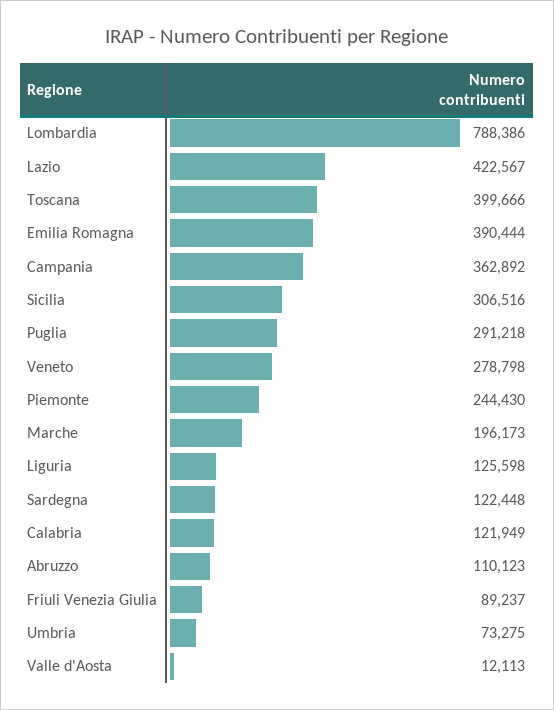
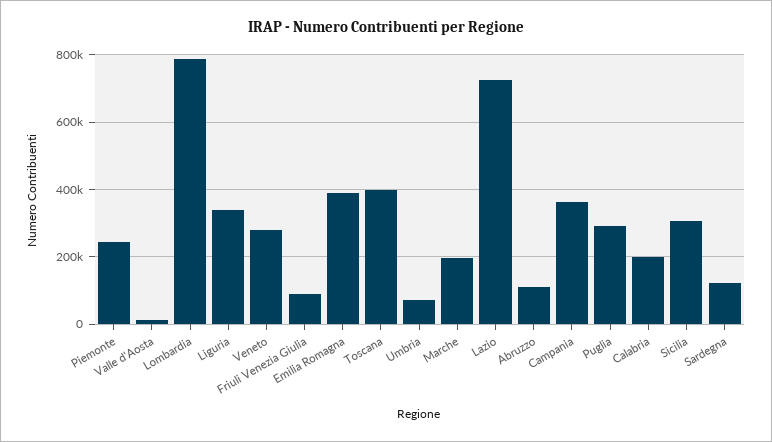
Lazio: 422567 -> 720000
Liguria: 125598 -> 340000
Calabria: 121949 -> 200000

